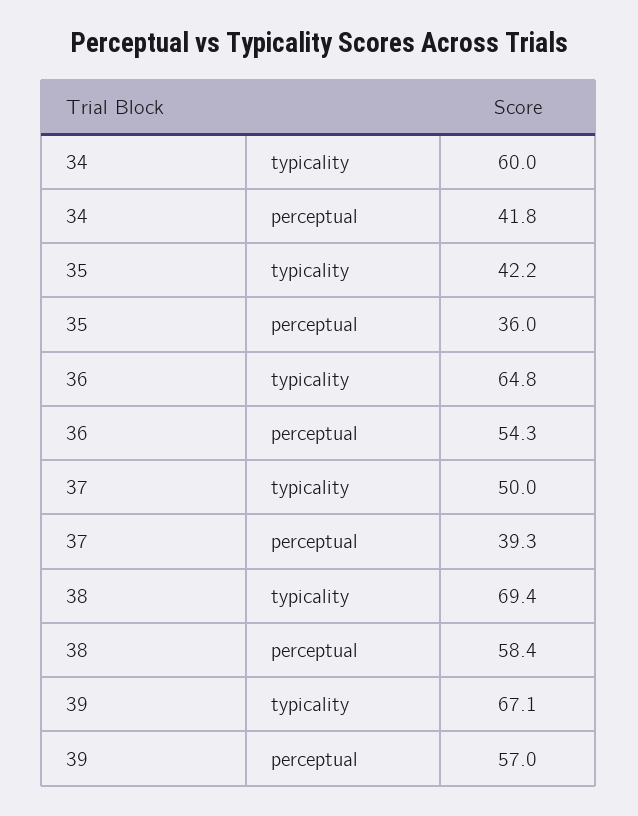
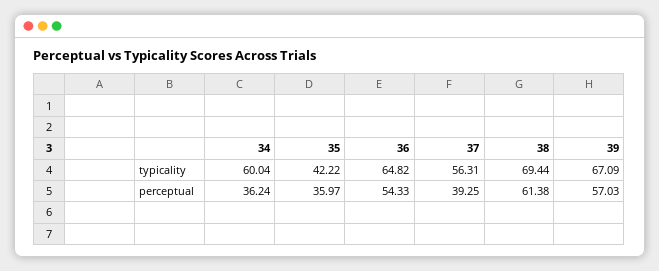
34, perceptual: 41.8 -> 36.24
37, typicality: 50 -> 56.31
38, perceptual: 58.4 -> 61.38

